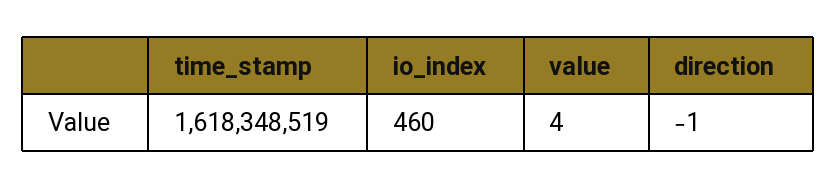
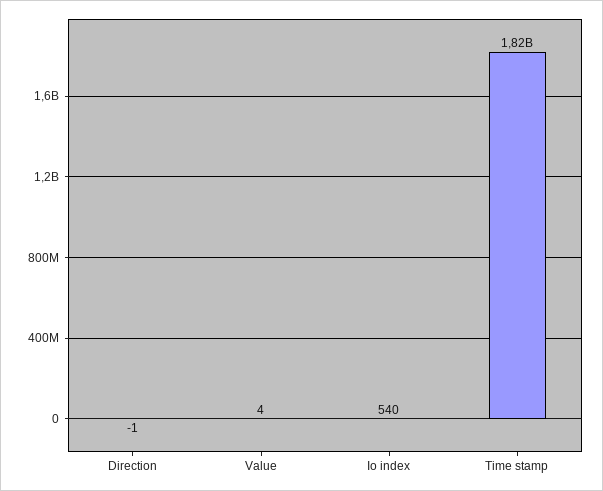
time_stamp: 1618348519 -> 1820000000
io_index: 460 -> 540

